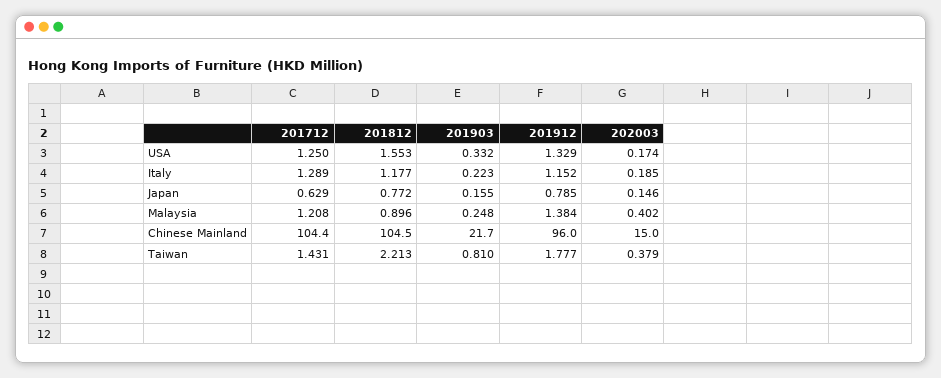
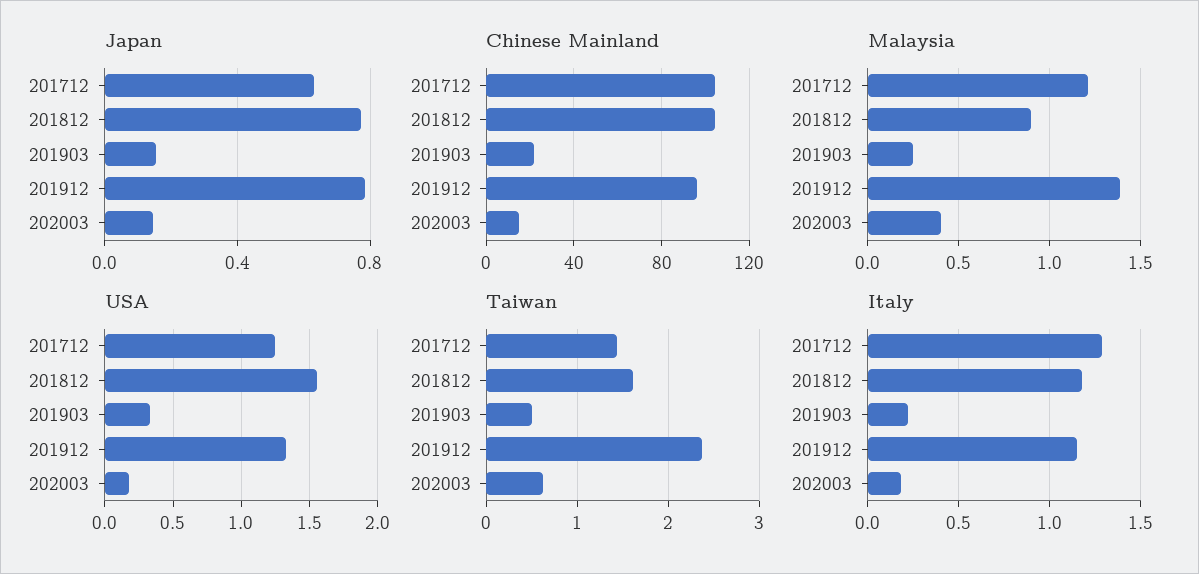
Taiwan, 201812: 2.213 -> 1.6
Taiwan, 201903: 0.81 -> 0.5
Taiwan, 201912: 1.777 -> 2.4
Taiwan, 202003: 0.379 -> 0.6

